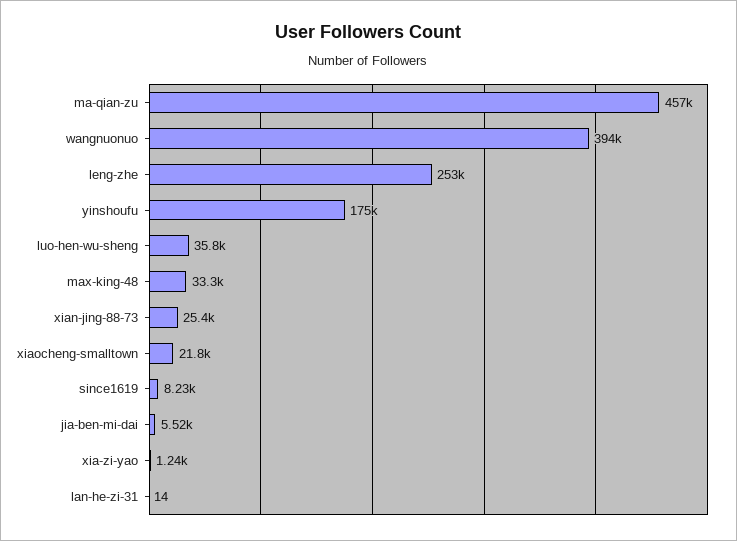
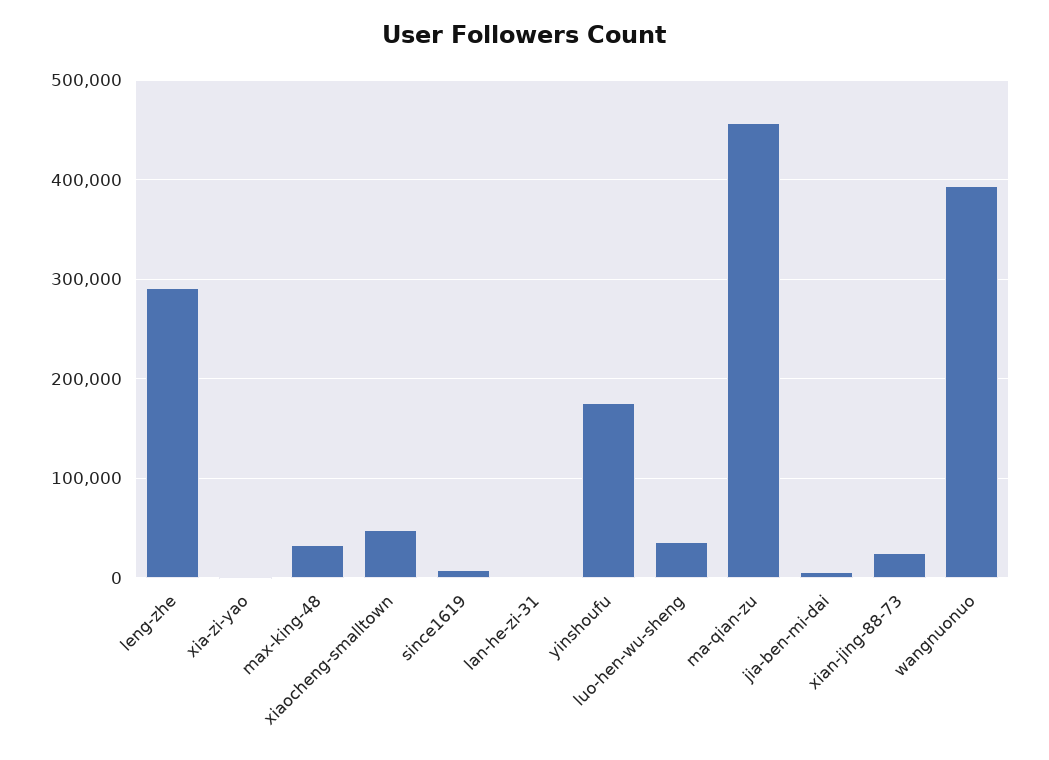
leng-zhe: 253000 -> 290000
xiaocheng-smalltown: 21800 -> 50000

